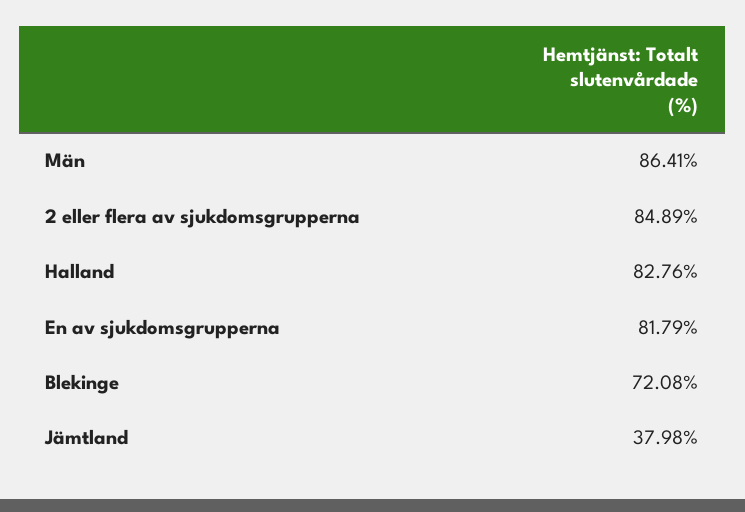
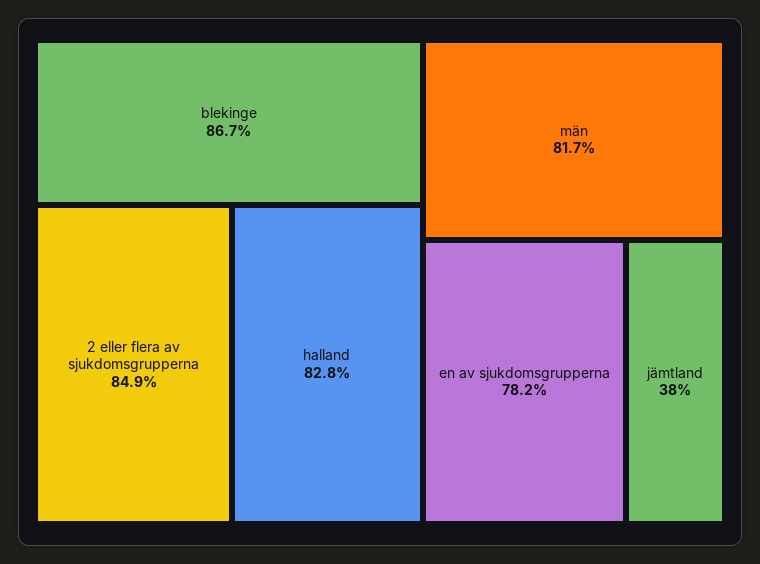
Män: 86.41 -> 81.7
En av sjukdomsgrupperna: 81.79 -> 78.2
Blekinge: 72.08 -> 86.7

